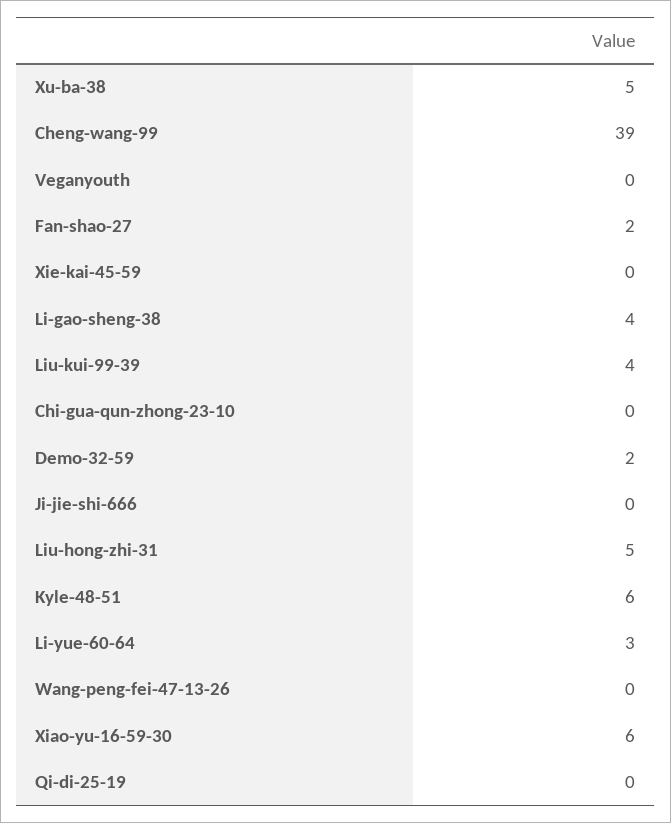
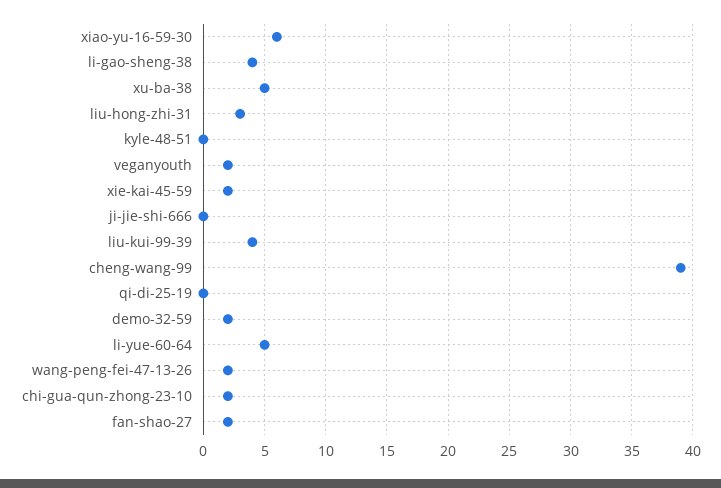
Veganyouth: 0 -> 2
Xie-kai-45-59: 0 -> 2
Chi-gua-qun-zhong-23-10: 0 -> 2
Liu-hong-zhi-31: 5 -> 3
Kyle-48-51: 6 -> 0
Li-yue-60-64: 3 -> 5
Wang-peng-fei-47-13-26: 0 -> 2

